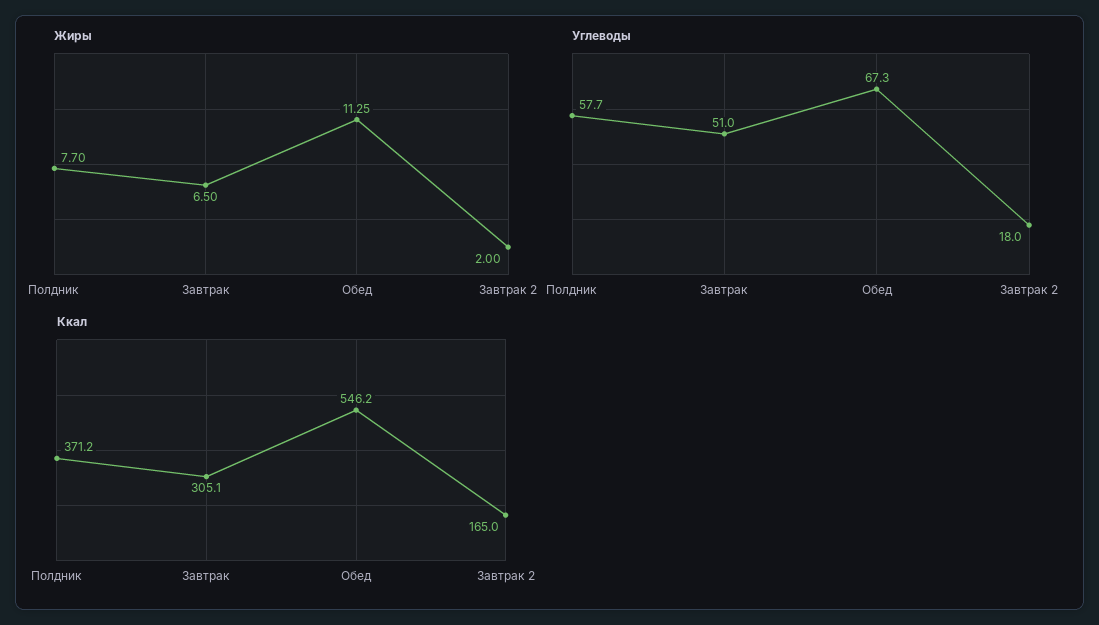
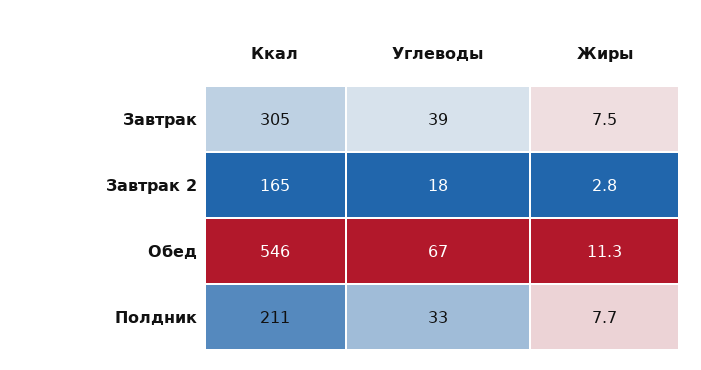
Жиры, Завтрак: 6.5 -> 7.5
Жиры, Завтрак 2: 2 -> 2.8
Углеводы, Полдник: 57.7 -> 33
Углеводы, Завтрак: 51 -> 39
Ккал, Полдник: 371.2 -> 211

